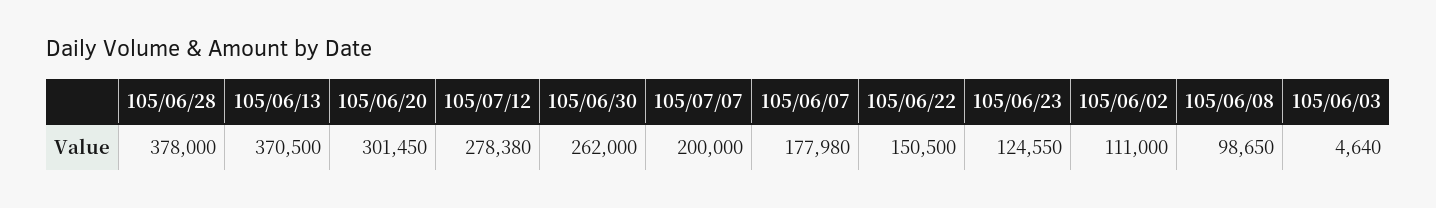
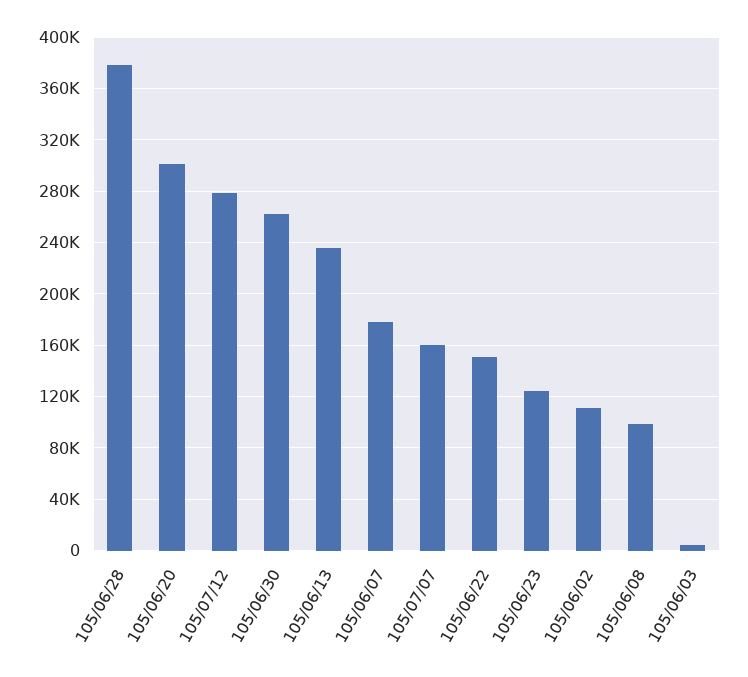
105/06/13: 370500 -> 235000
105/07/07: 200000 -> 160000

